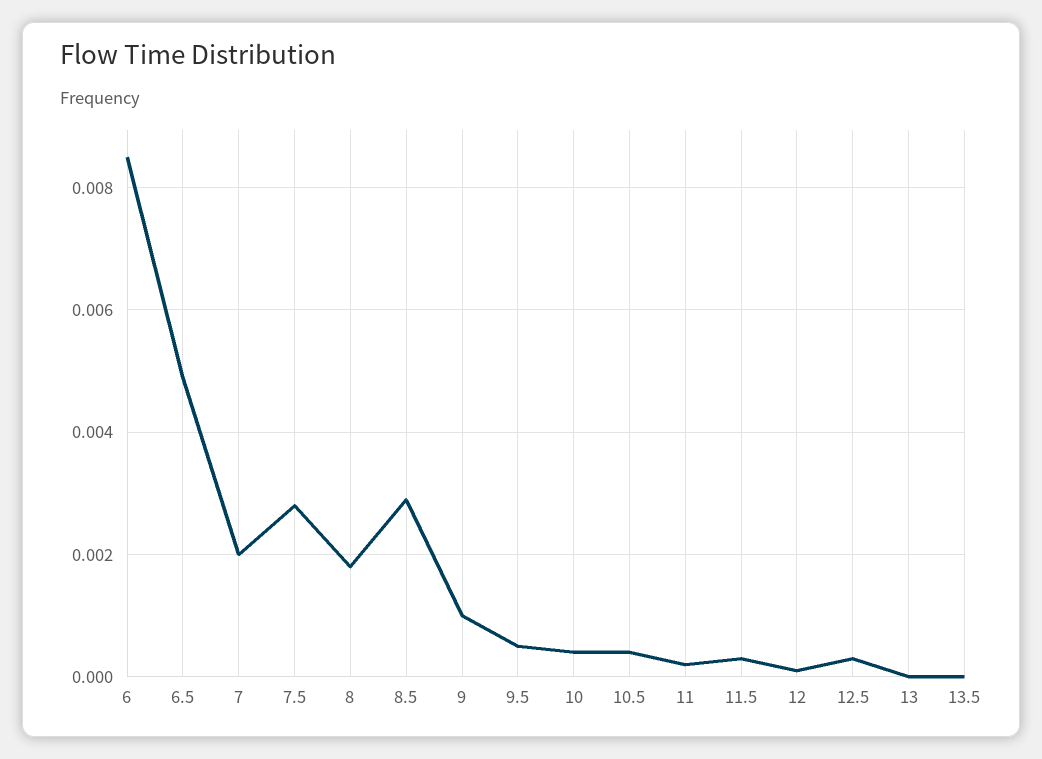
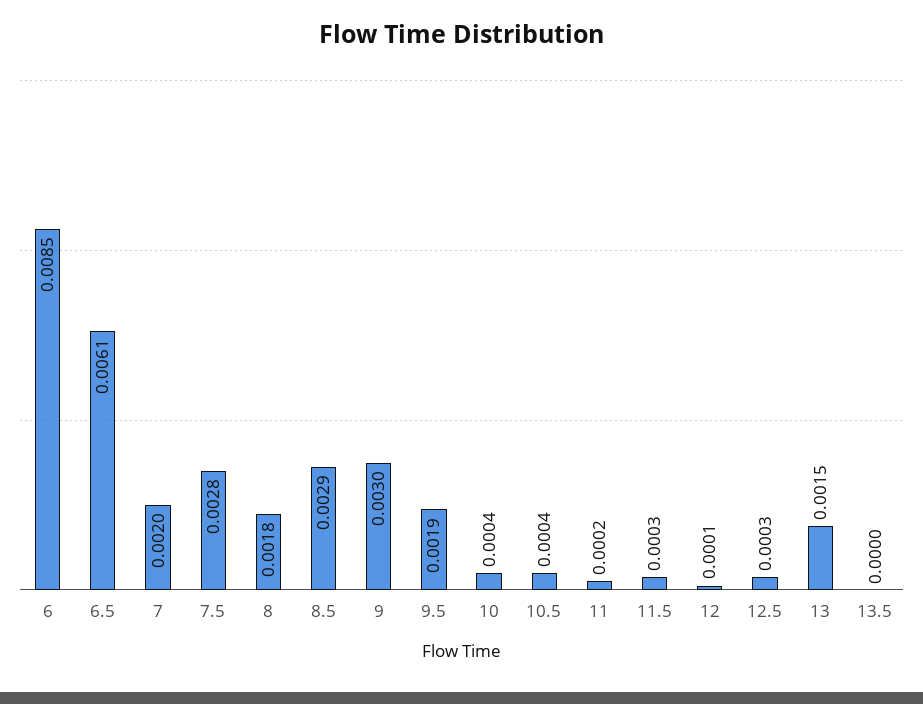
6.5: 0.005 -> 0.0061
9: 0.001 -> 0.003
9.5: 0.0005 -> 0.0019
13: 0 -> 0.0015

